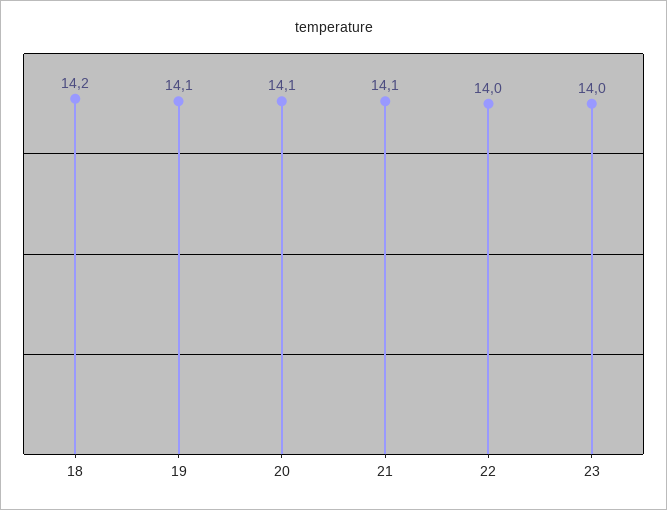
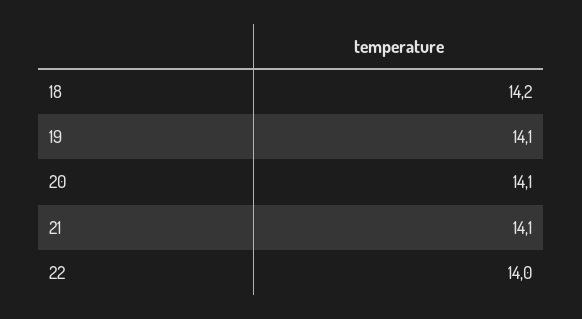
23: 14 -> none

